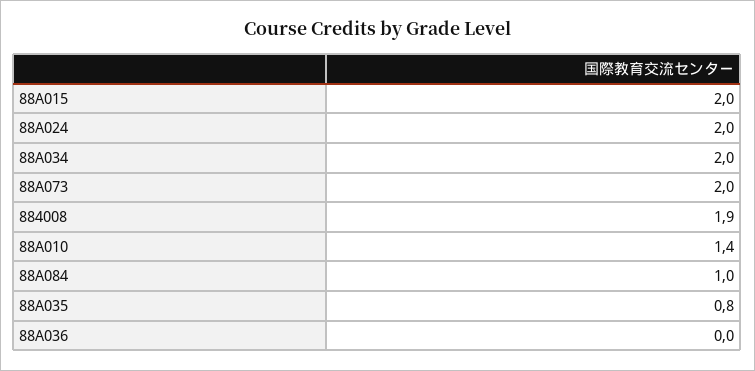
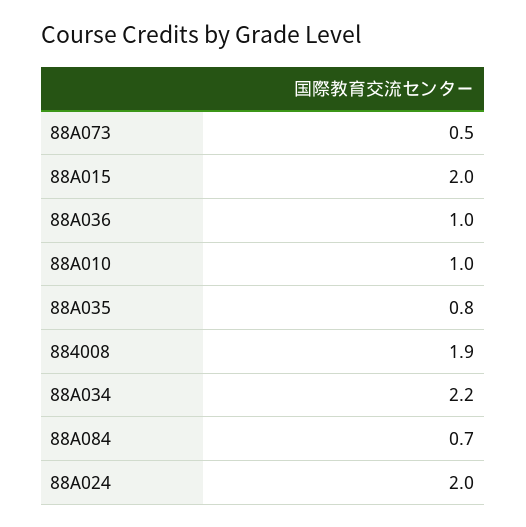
88A034: 2 -> 2.2
88A073: 2 -> 0.5
88A010: 1.4 -> 1
88A084: 1 -> 0.7
88A036: 0 -> 1

